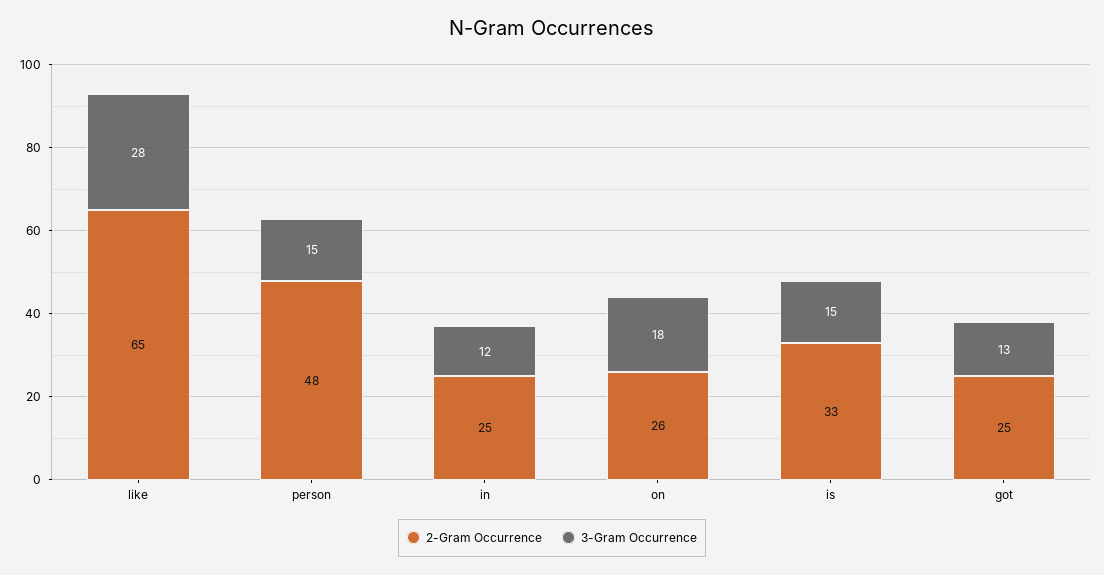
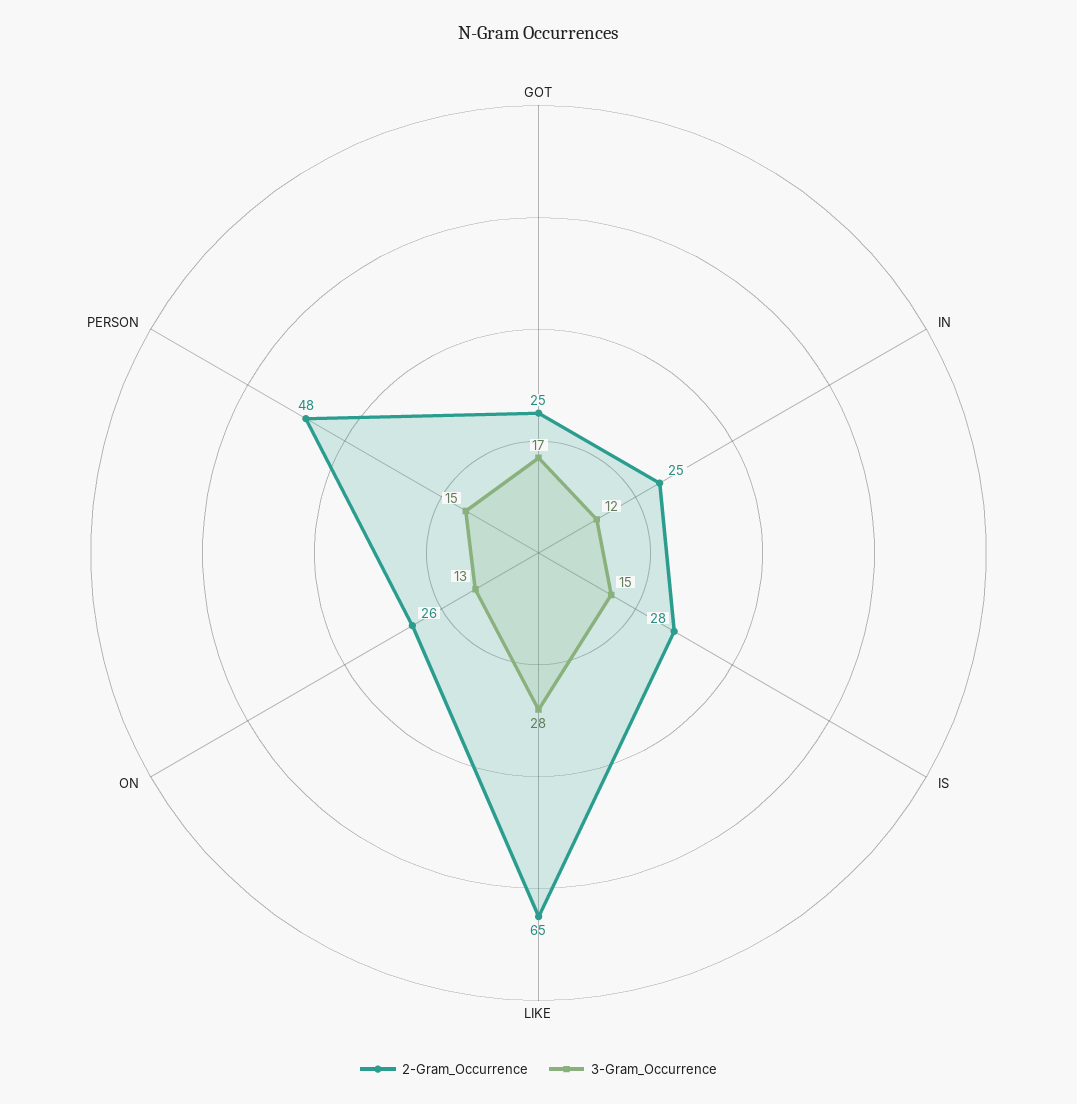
3-Gram Occurrence, on: 18 -> 13
2-Gram Occurrence, is: 33 -> 28
3-Gram Occurrence, got: 13 -> 17

